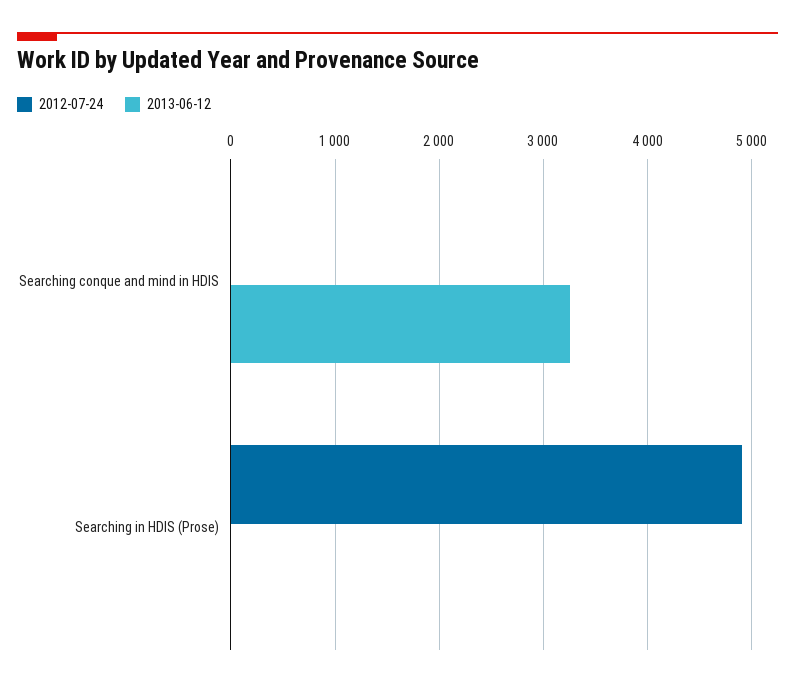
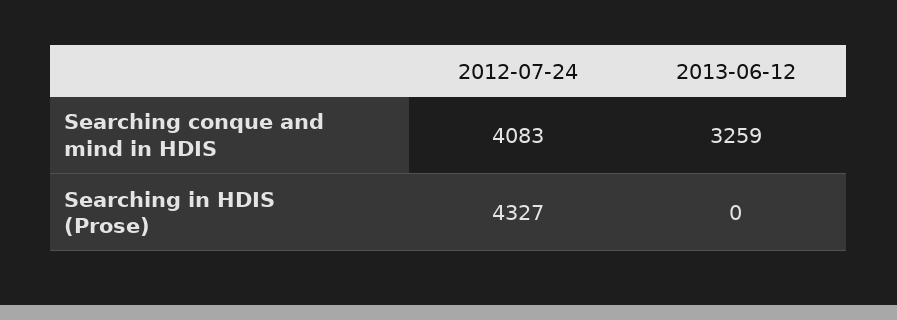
2012-07-24, Searching conque and mind in HDIS: 0 -> 4083
2012-07-24, Searching in HDIS (Prose): 4900 -> 4327

